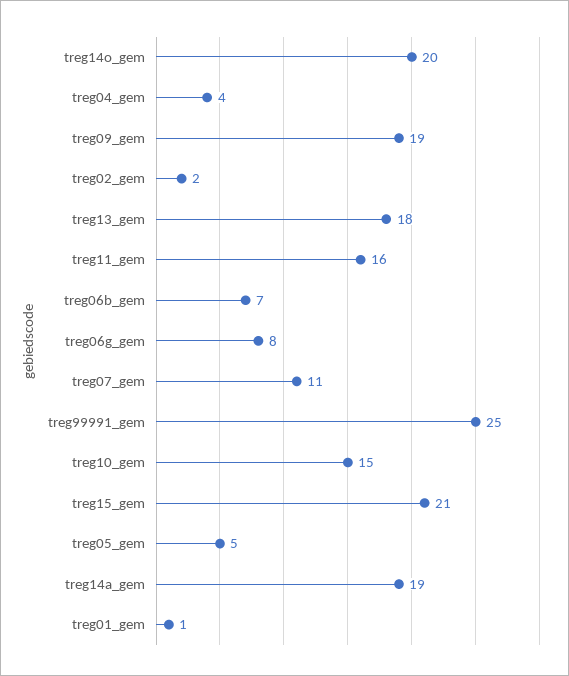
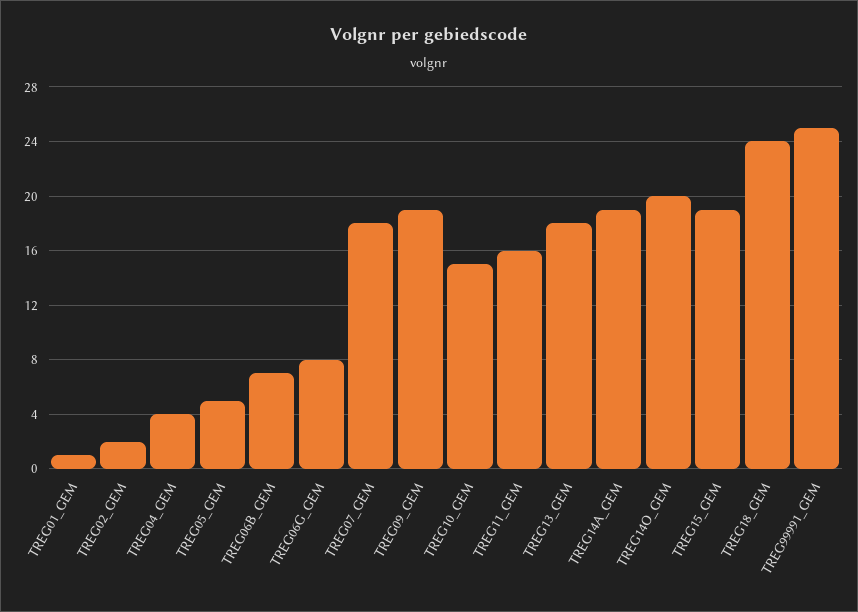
treg07_gem: 11 -> 18
treg15_gem: 21 -> 19
TREG18_GEM: none -> 24

